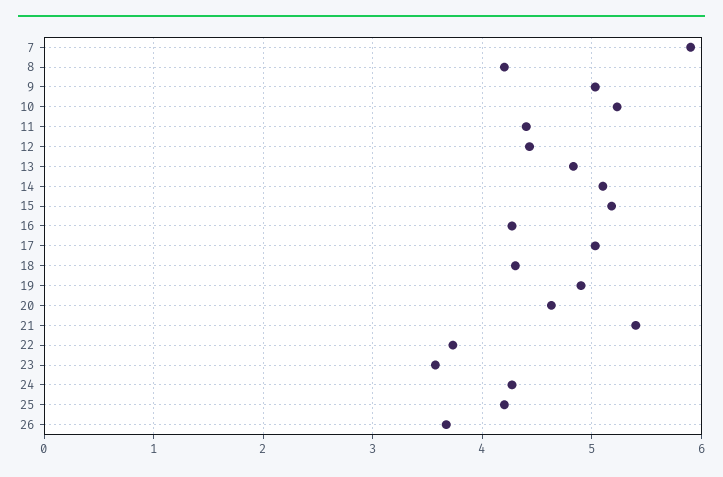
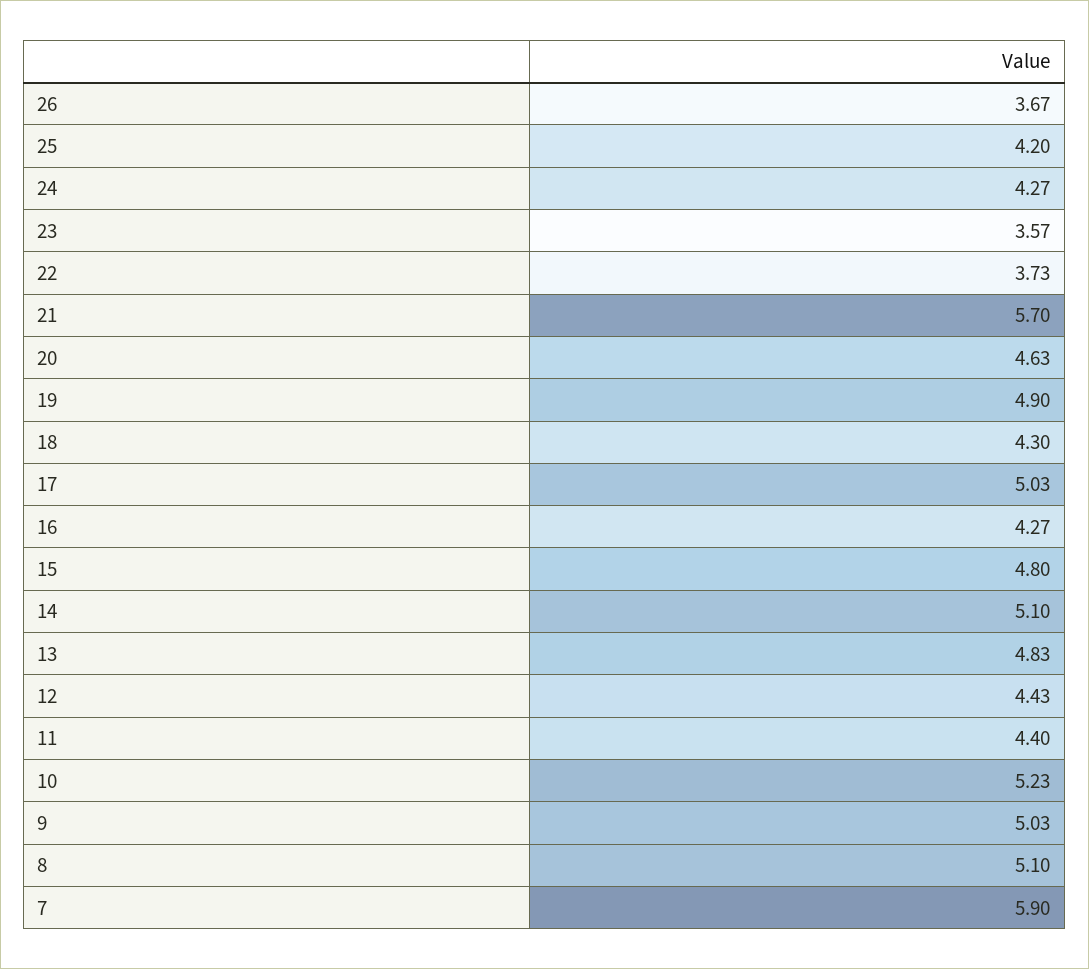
8: 4.2 -> 5.1
15: 5.2 -> 4.8
21: 5.4 -> 5.7

